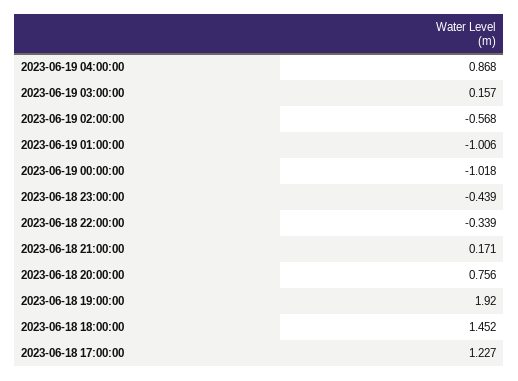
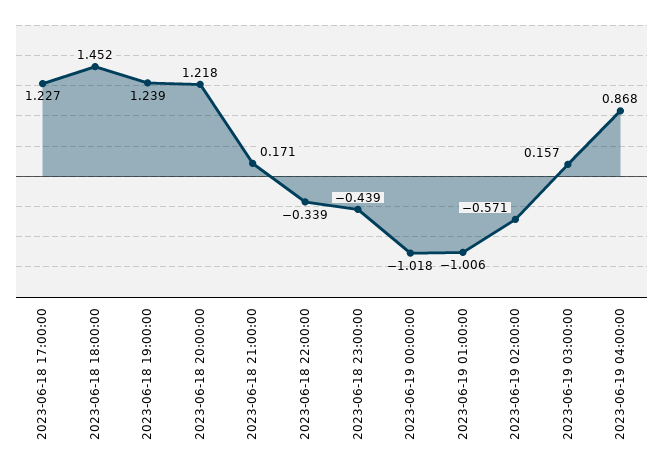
2023-06-19 02:00:00: -0.568 -> -0.571
2023-06-18 20:00:00: 0.756 -> 1.218
2023-06-18 19:00:00: 1.92 -> 1.239

